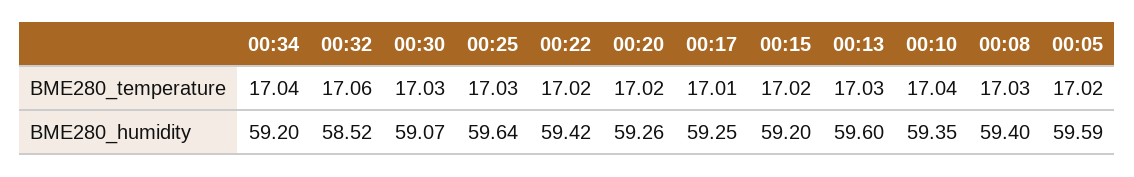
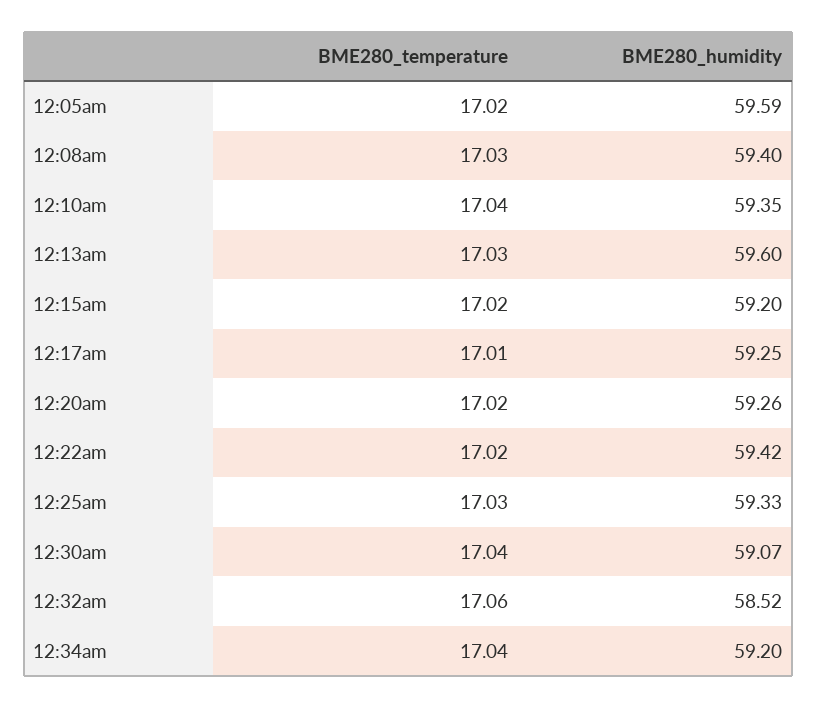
00:30, BME280_temperature: 17.03 -> 17.04
00:25, BME280_humidity: 59.64 -> 59.33

